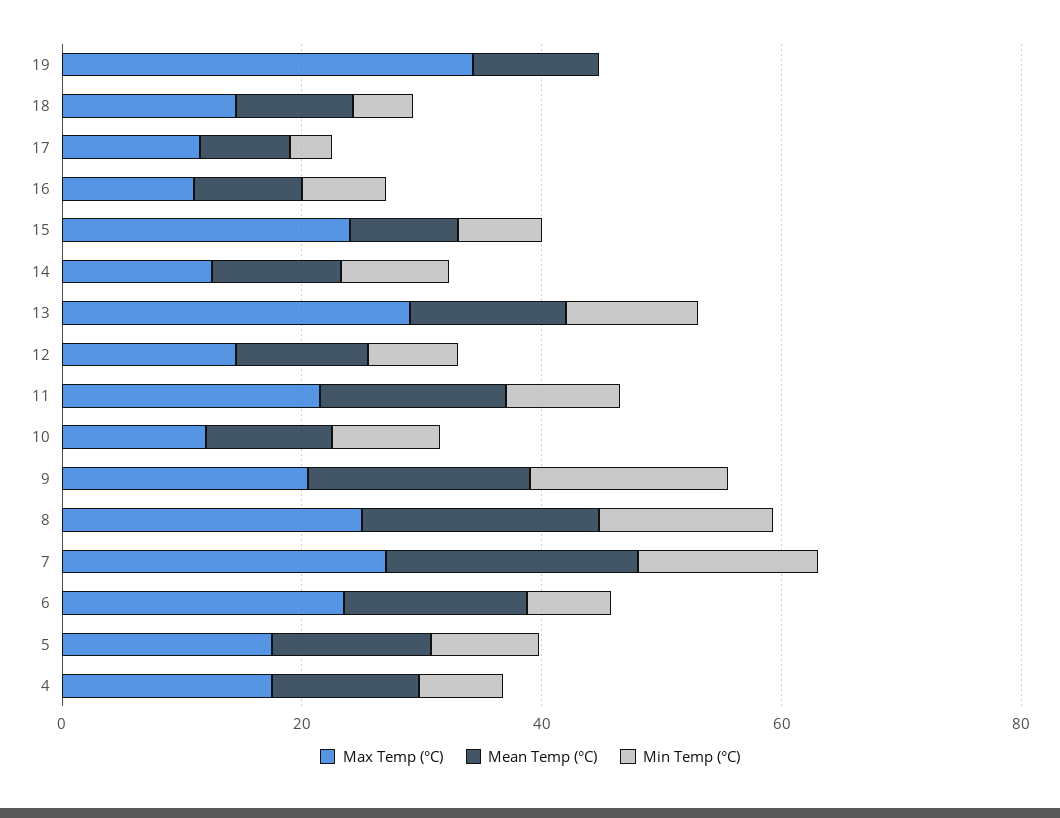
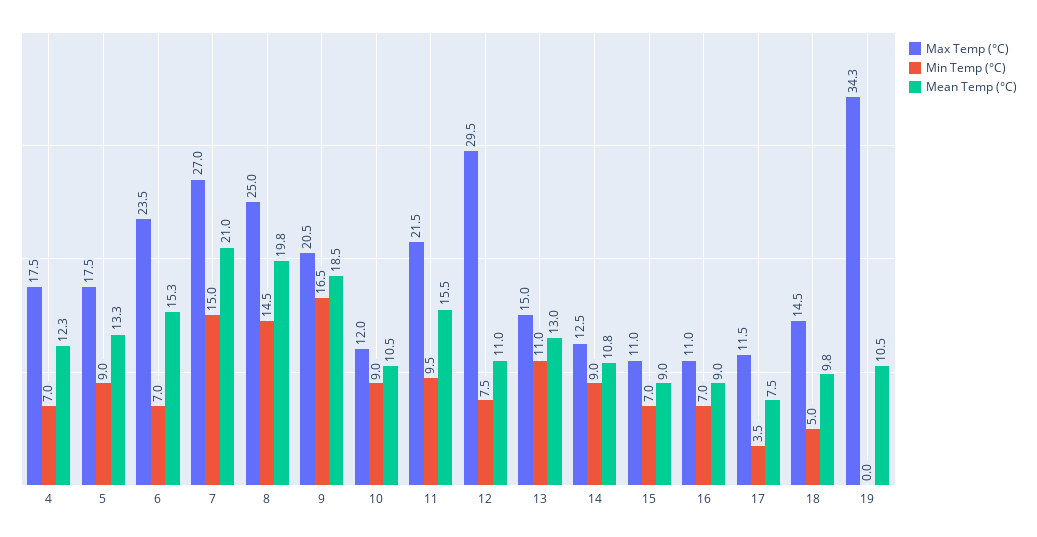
Max Temp (°C), 15: 25 -> 11
Max Temp (°C), 13: 30 -> 15
Max Temp (°C), 12: 15 -> 29.5

